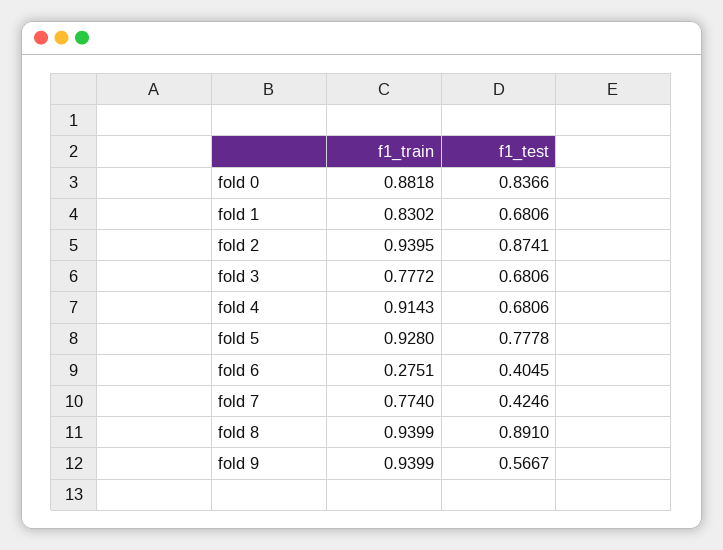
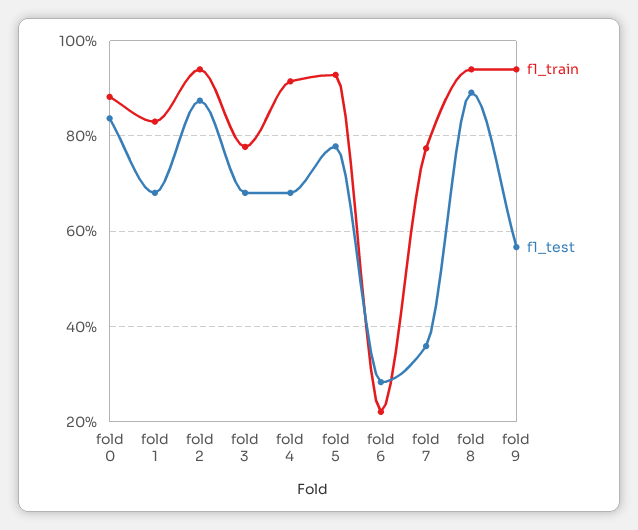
f1_train, fold 6: 0.2751 -> 0.22
f1_test, fold 6: 0.4045 -> 0.28
f1_test, fold 7: 0.4246 -> 0.36

